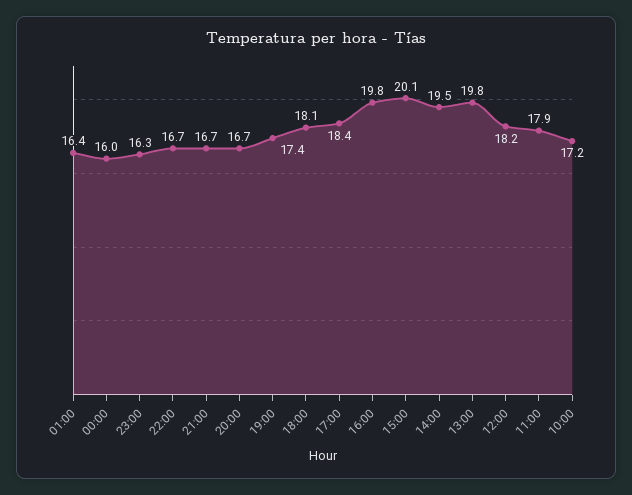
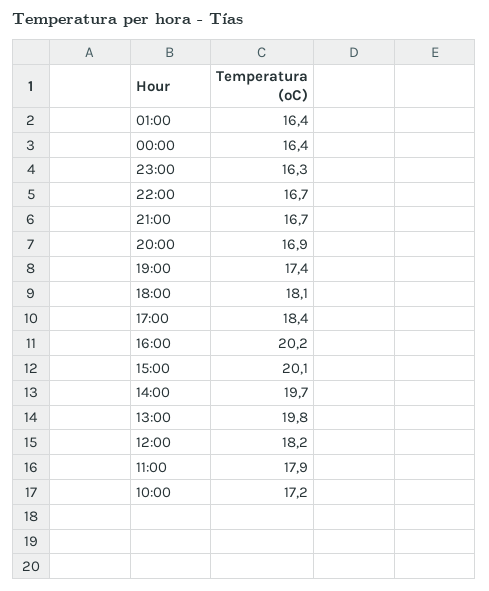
00:00: 16 -> 16.4
20:00: 16.7 -> 16.9
16:00: 19.8 -> 20.2
14:00: 19.5 -> 19.7

